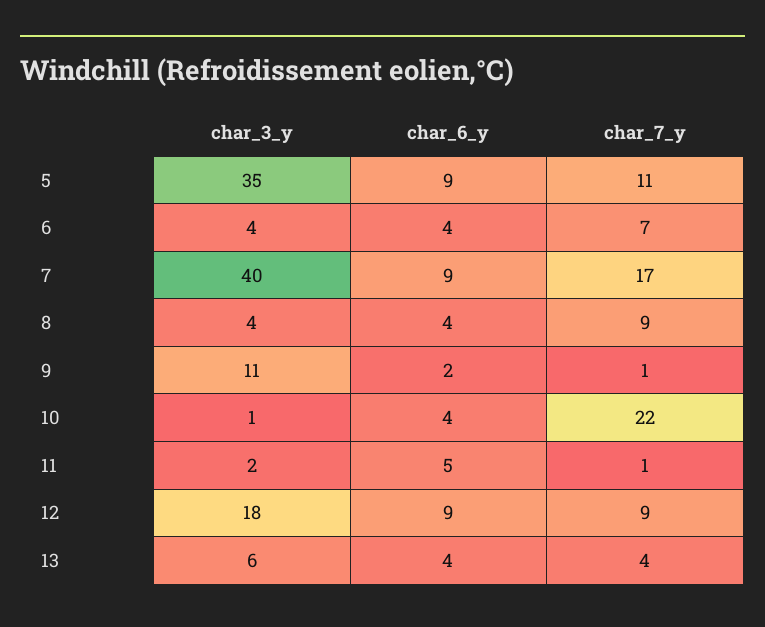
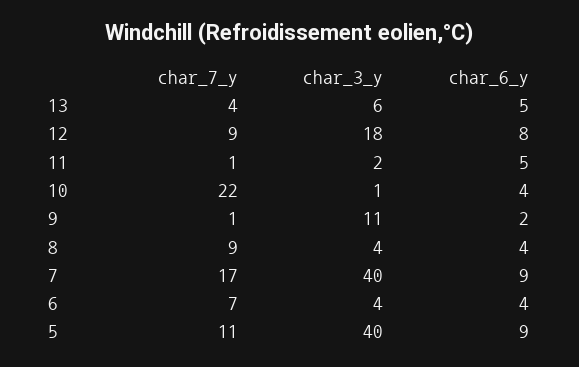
char_3_y, 5: 35 -> 40
char_6_y, 12: 9 -> 8
char_6_y, 13: 4 -> 5

